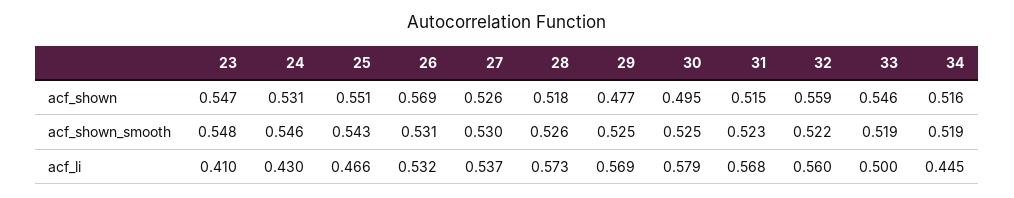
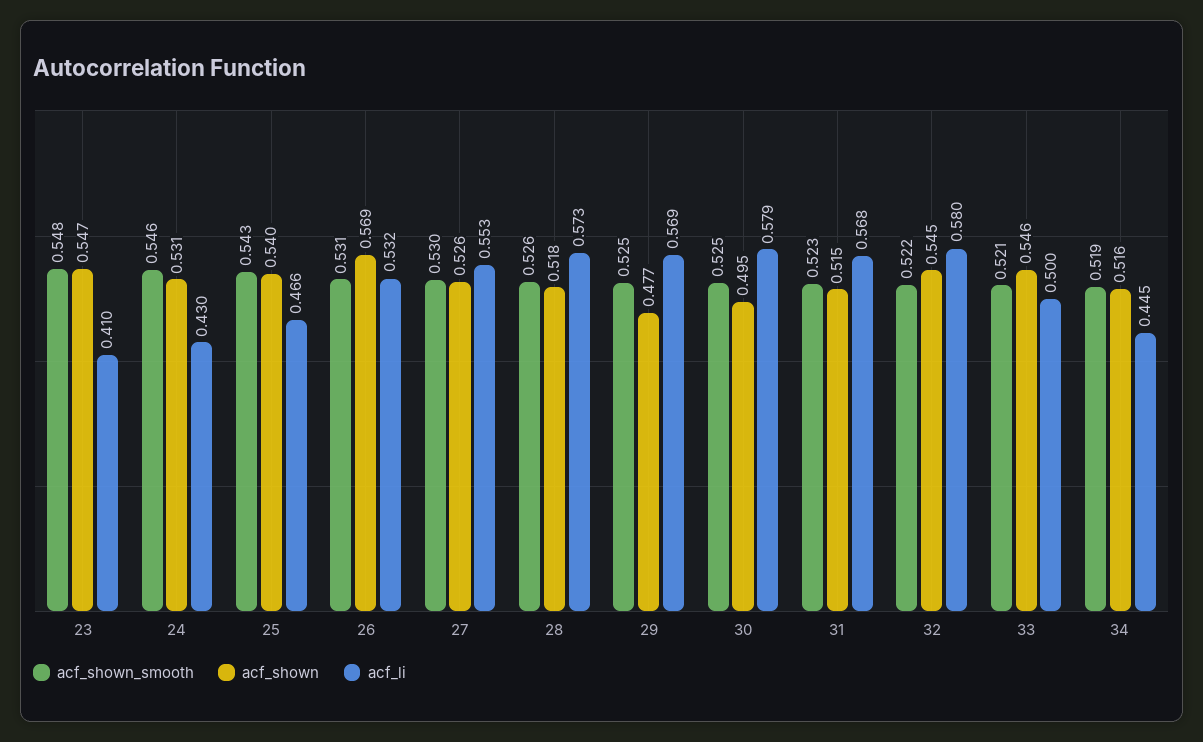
acf_shown, 25: 0.551 -> 0.54
acf_shown, 32: 0.559 -> 0.545
acf_shown_smooth, 33: 0.519 -> 0.521
acf_li, 27: 0.537 -> 0.553
acf_li, 32: 0.56 -> 0.58

